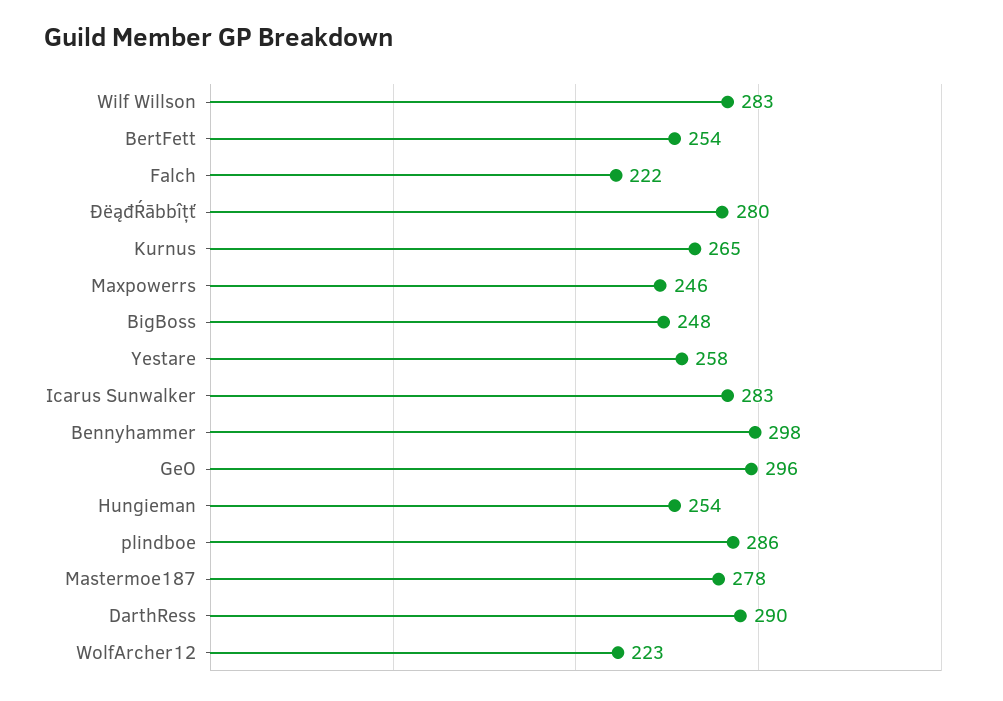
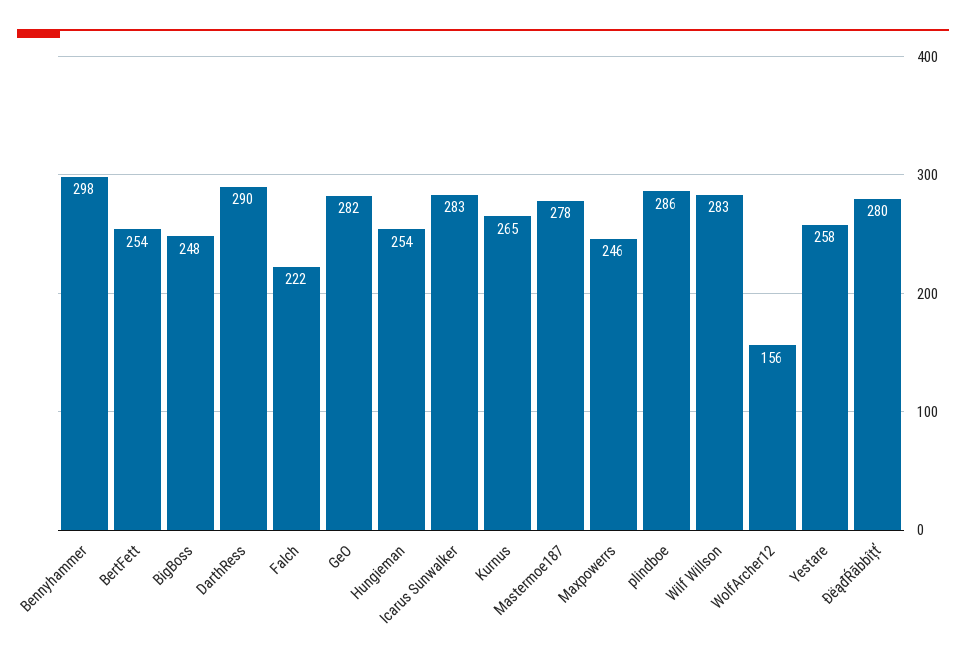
GeO: 296 -> 282
WolfArcher12: 223 -> 156

